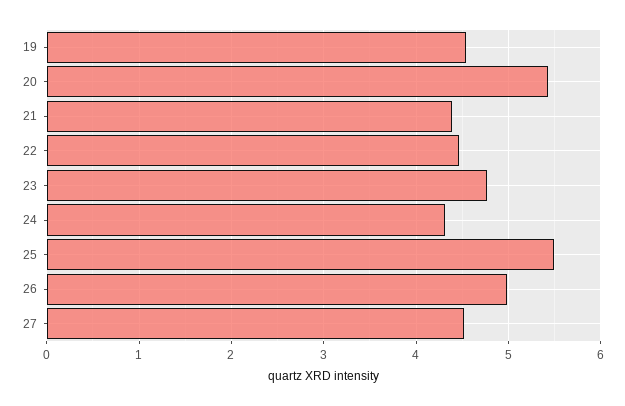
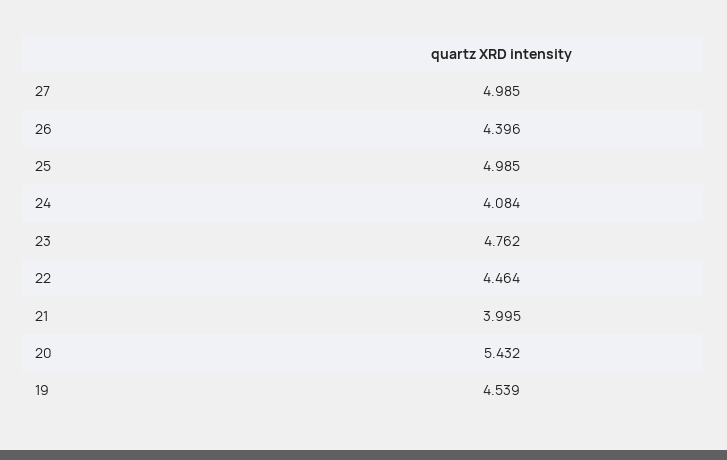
21: 4.4 -> 3.995
24: 4.3 -> 4.084
25: 5.5 -> 4.985
26: 5 -> 4.396
27: 4.5 -> 4.985

